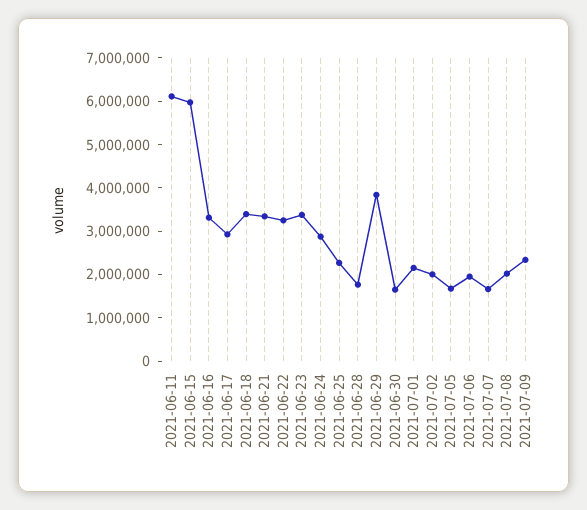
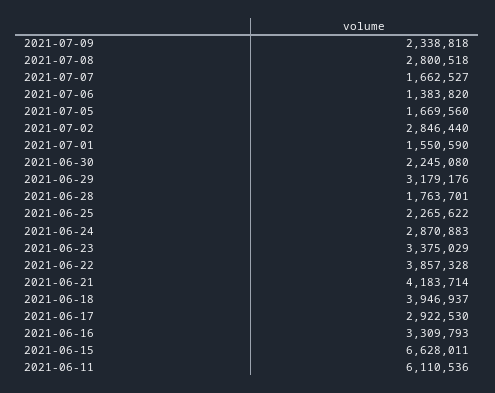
2021-06-15: 6000000 -> 6628011
2021-06-18: 3400000 -> 3946937
2021-06-21: 3400000 -> 4183714
2021-06-22: 3200000 -> 3857328
2021-06-29: 3800000 -> 3179176
2021-06-30: 1600000 -> 2245080
2021-07-01: 2200000 -> 1550590
2021-07-02: 2000000 -> 2846440
2021-07-06: 2000000 -> 1383820
2021-07-08: 2000000 -> 2800518

